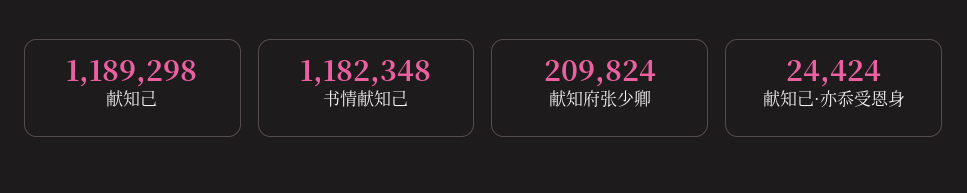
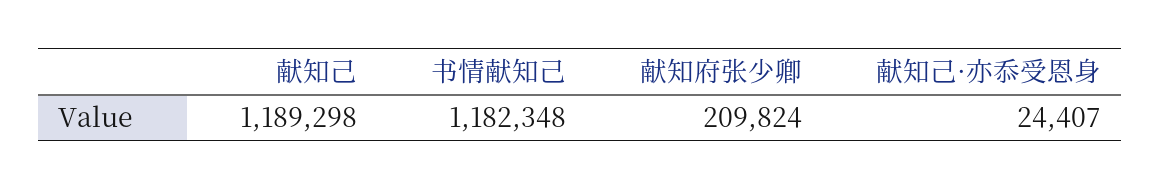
献知己·亦忝受恩身: 24424 -> 24407

